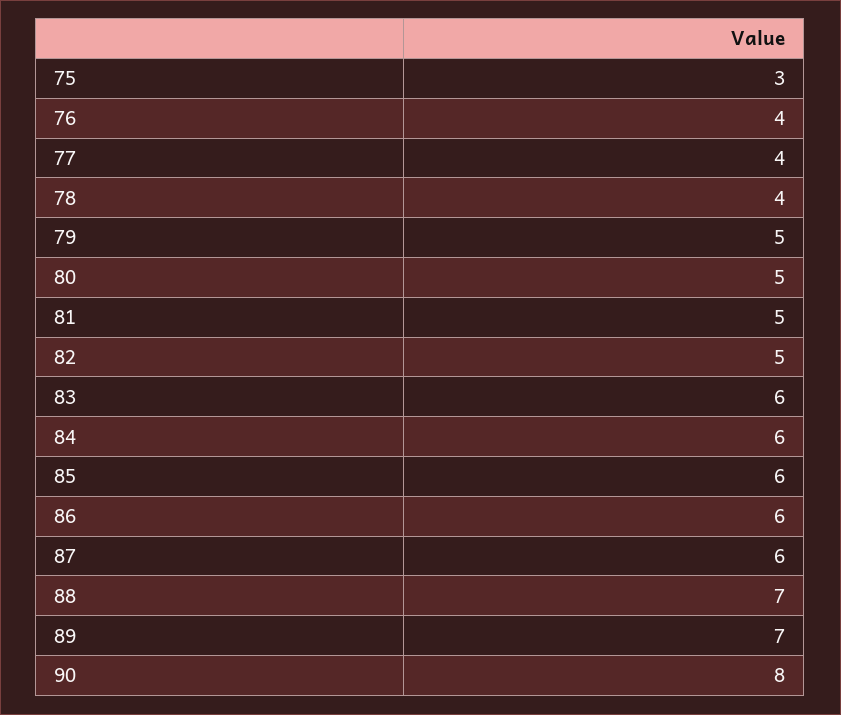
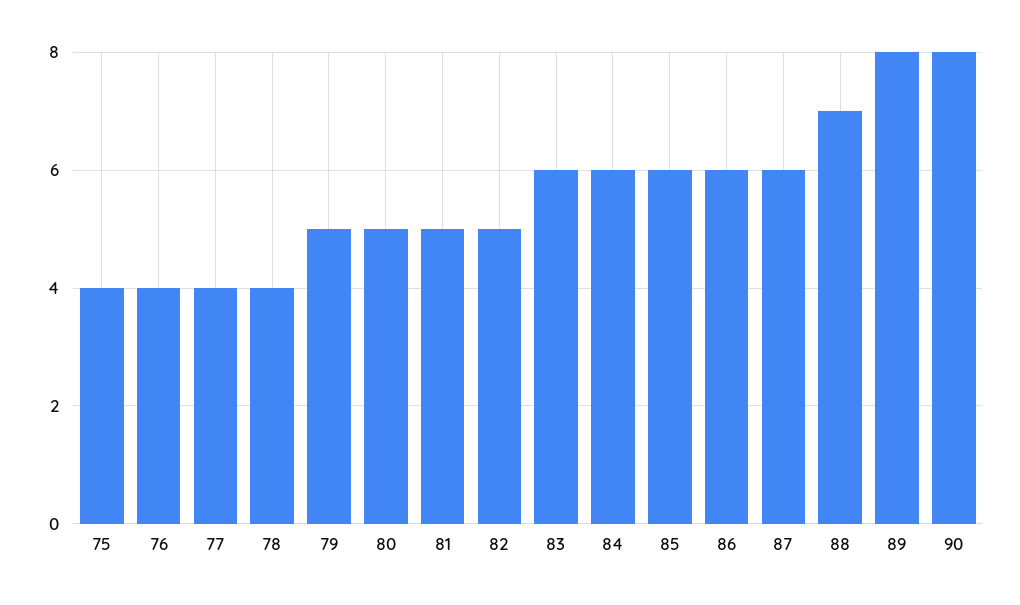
75: 3 -> 4
89: 7 -> 8

